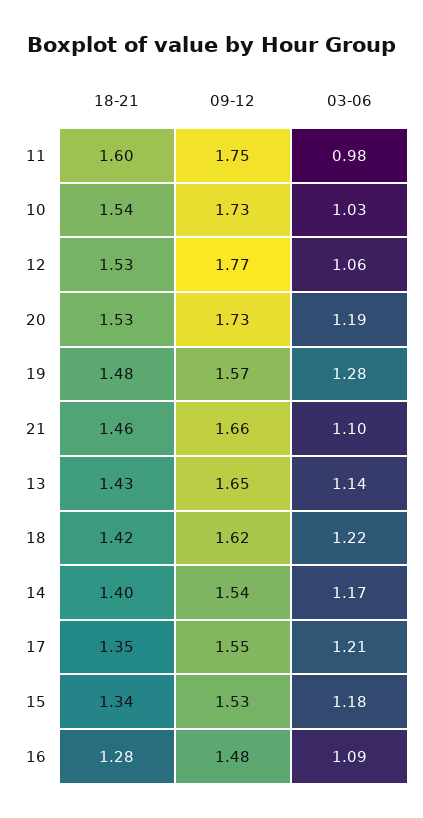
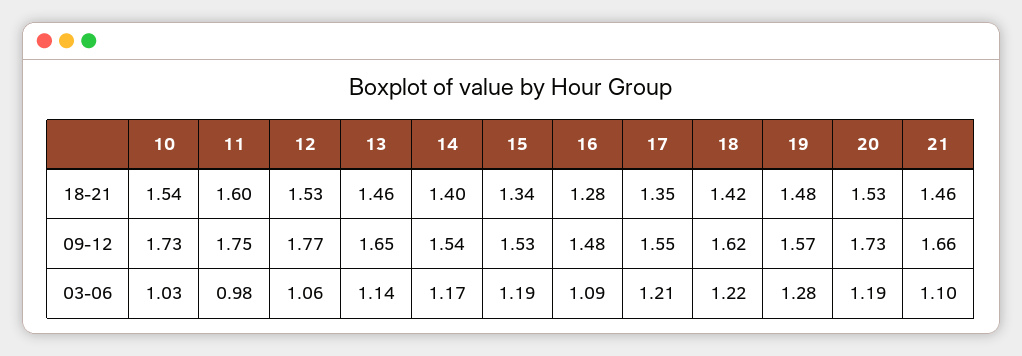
18-21, 13: 1.43 -> 1.46
03-06, 15: 1.18 -> 1.19

